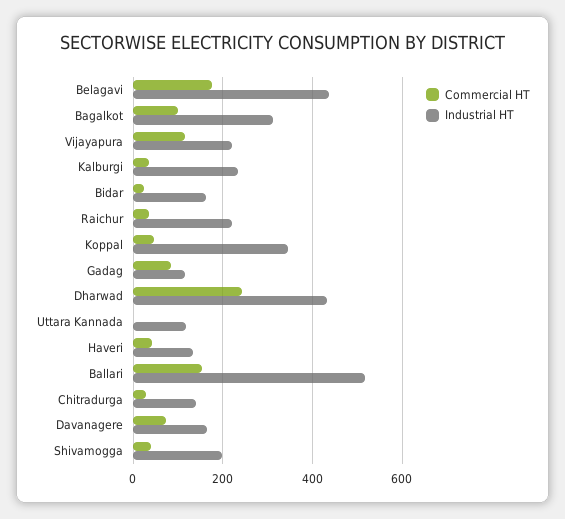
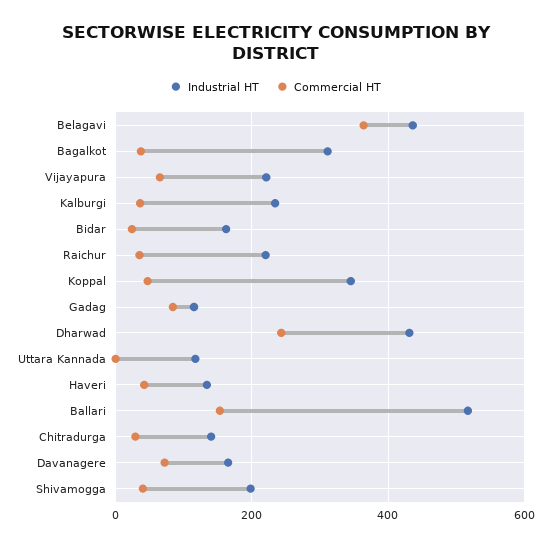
Commercial HT, Belagavi: 180 -> 360
Commercial HT, Bagalkot: 100 -> 40
Commercial HT, Vijayapura: 120 -> 60

